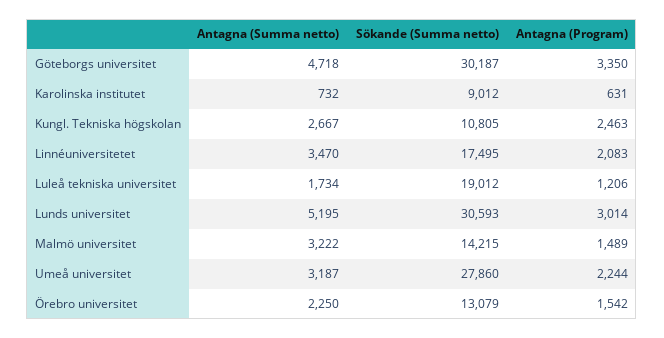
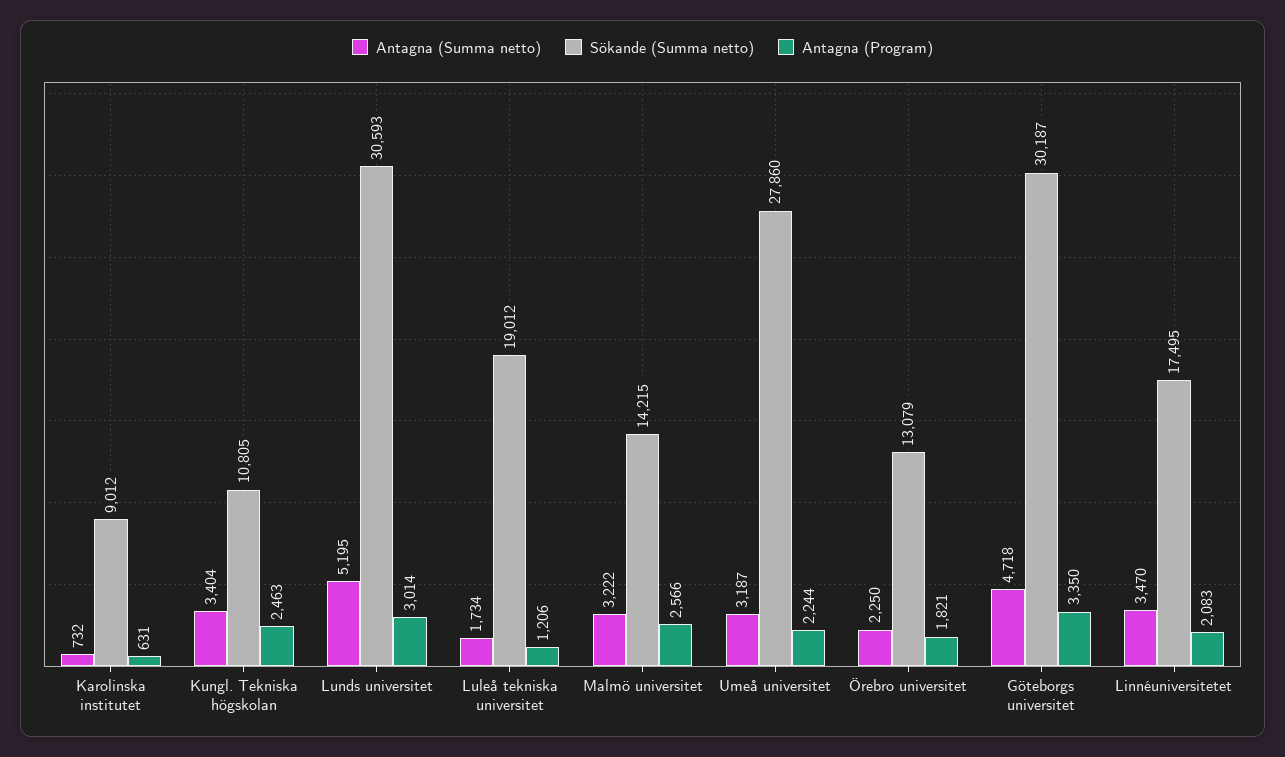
Antagna (Summa netto), Kungl. Tekniska högskolan: 2667 -> 3404
Antagna (Program), Malmö universitet: 1489 -> 2566
Antagna (Program), Örebro universitet: 1542 -> 1821

